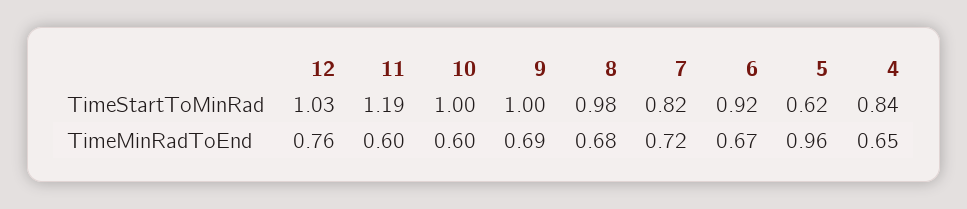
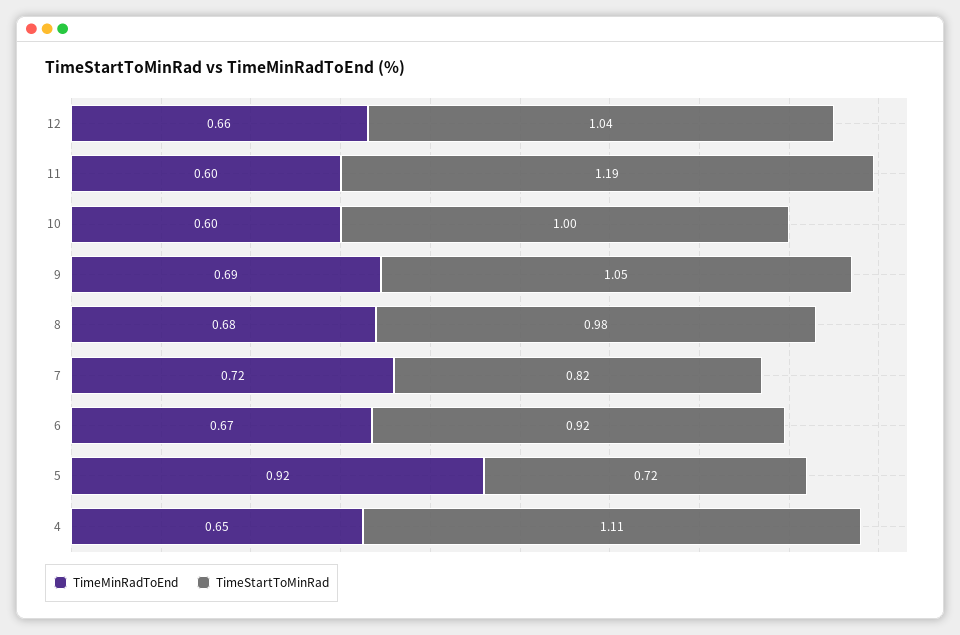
TimeStartToMinRad, 12: 1.03 -> 1.04
TimeStartToMinRad, 9: 1 -> 1.05
TimeStartToMinRad, 5: 0.62 -> 0.72
TimeStartToMinRad, 4: 0.84 -> 1.11
TimeMinRadToEnd, 12: 0.76 -> 0.66
TimeMinRadToEnd, 5: 0.96 -> 0.92

